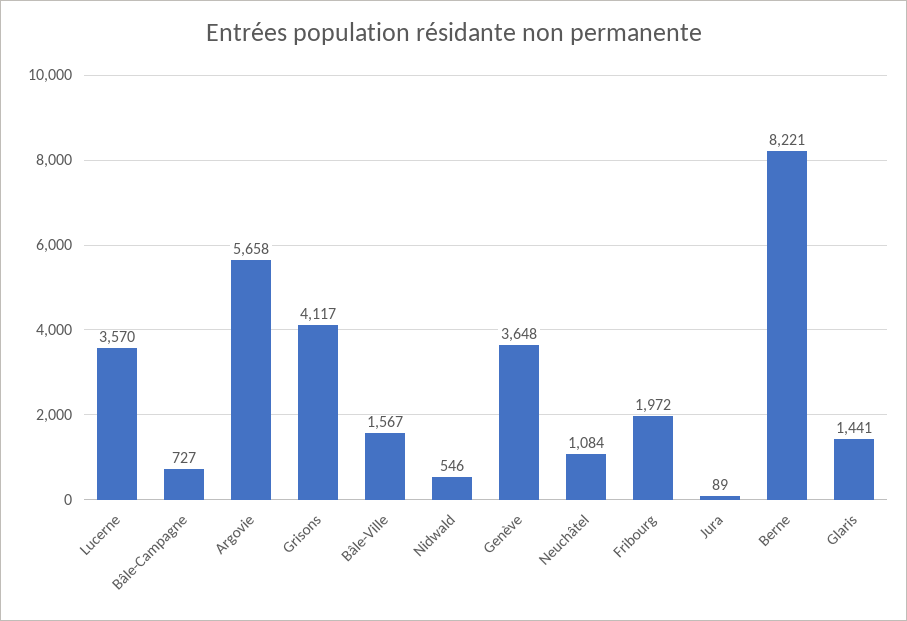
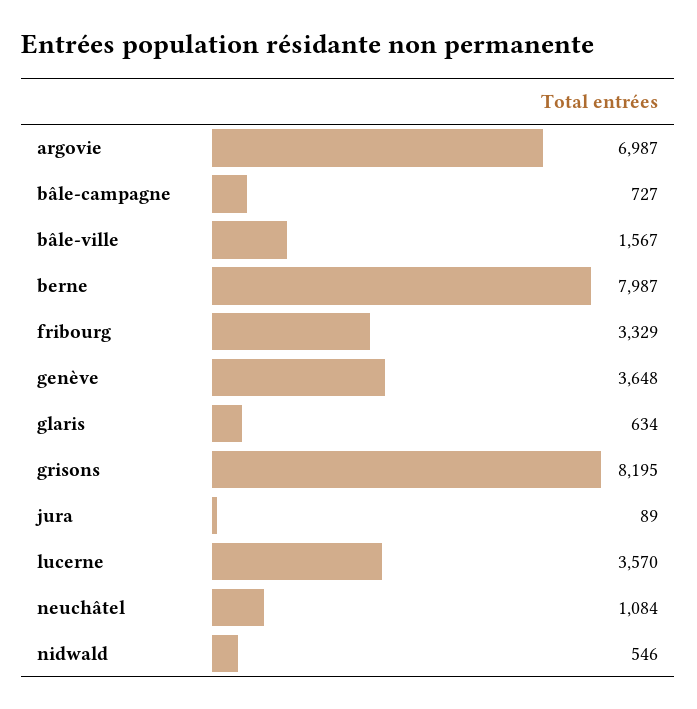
Argovie: 5658 -> 6987
Grisons: 4117 -> 8195
Fribourg: 1972 -> 3329
Berne: 8221 -> 7987
Glaris: 1441 -> 634

